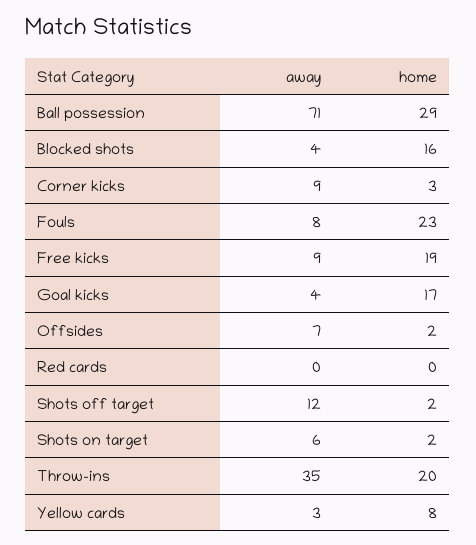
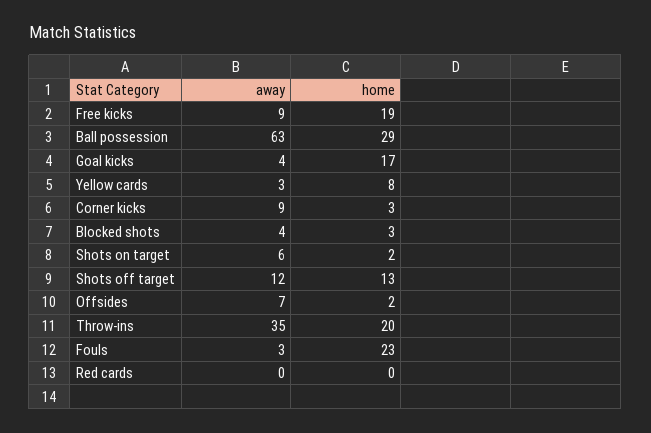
away, Ball possession: 71 -> 63
home, Blocked shots: 16 -> 3
away, Fouls: 8 -> 3
home, Shots off target: 2 -> 13

